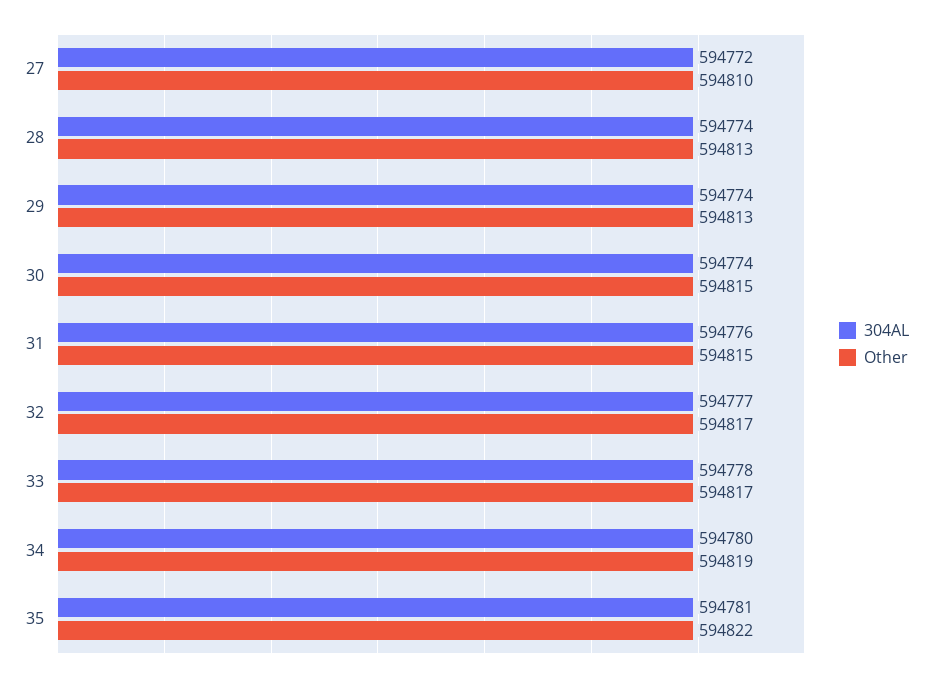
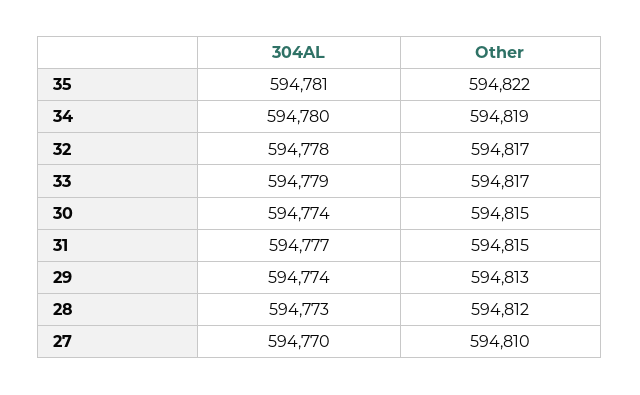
304AL, 27: 594772 -> 594770
304AL, 28: 594774 -> 594773
Other, 28: 594813 -> 594812
304AL, 31: 594776 -> 594777
304AL, 32: 594777 -> 594778
304AL, 33: 594778 -> 594779

